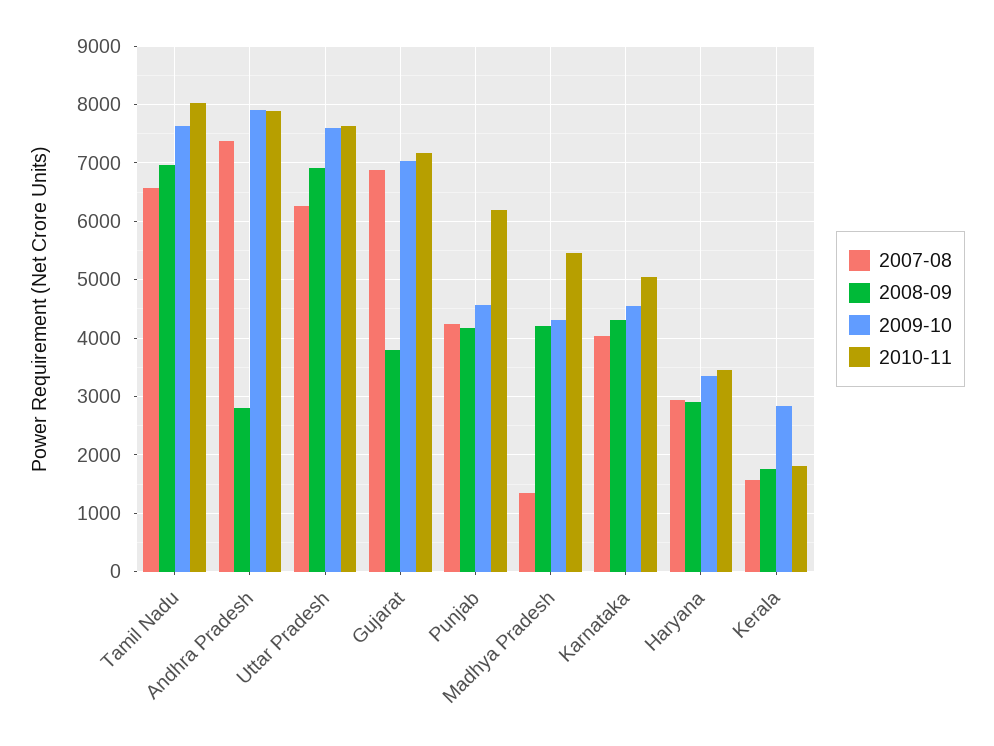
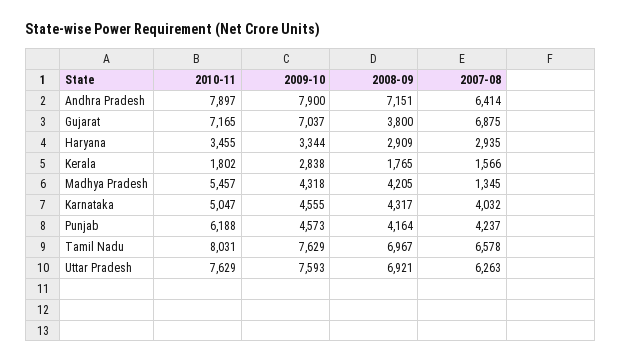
2007-08, Andhra Pradesh: 7400 -> 6414
2008-09, Andhra Pradesh: 2800 -> 7151

